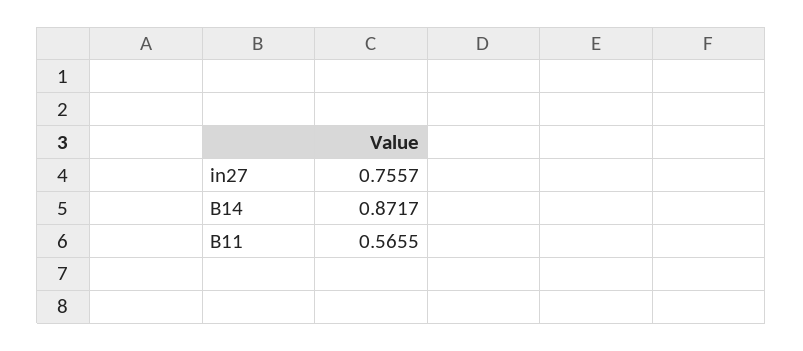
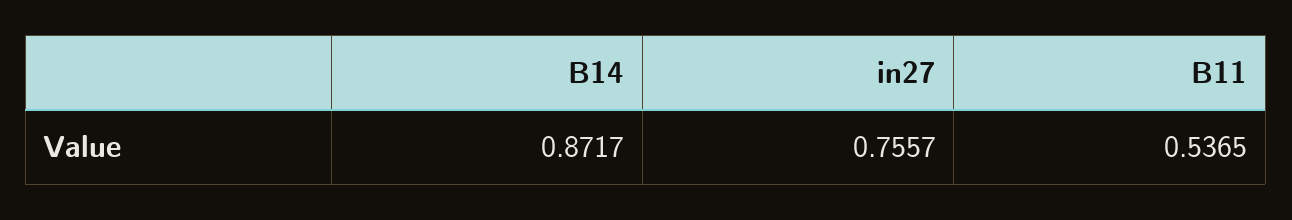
B11: 0.5655 -> 0.5365

